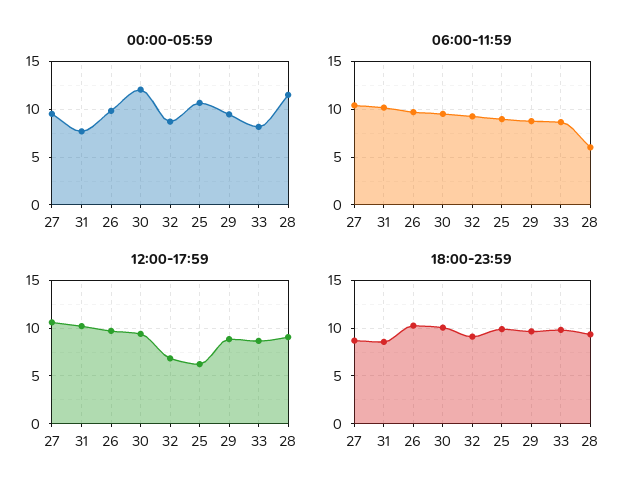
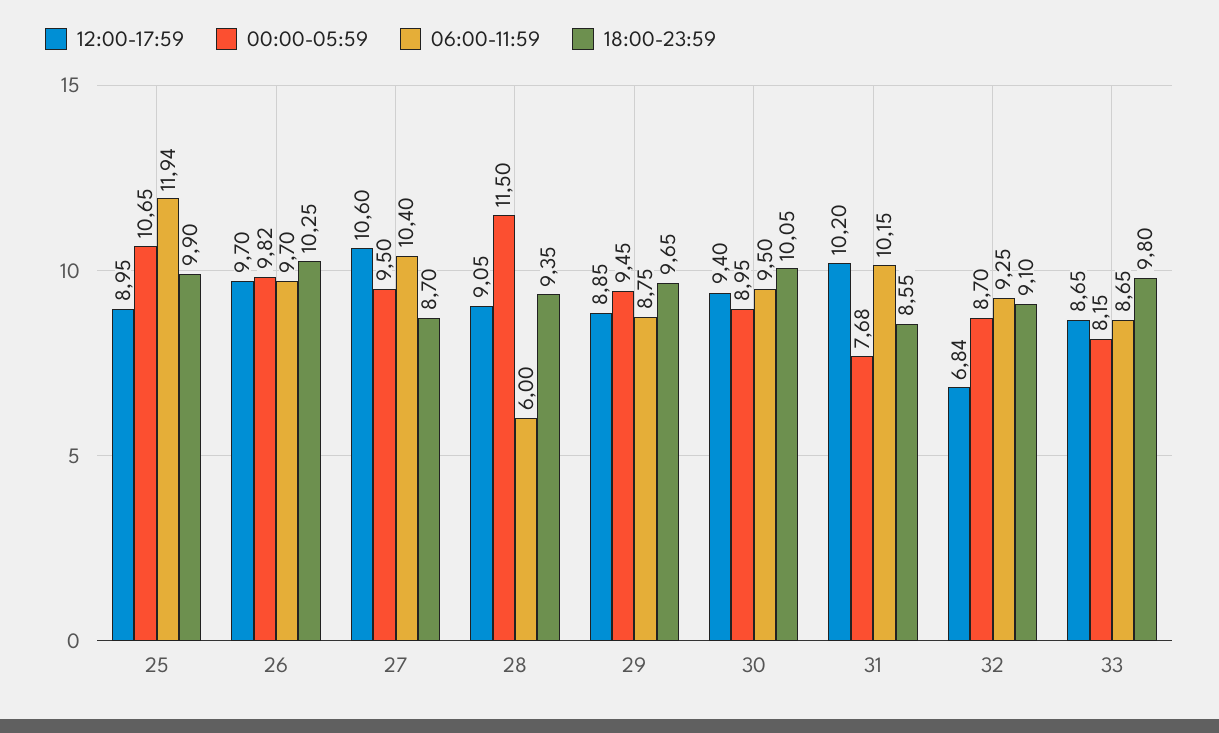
00:00-05:59, 30: 12 -> 8.95
06:00-11:59, 25: 9 -> 11.94
12:00-17:59, 25: 6 -> 8.95

